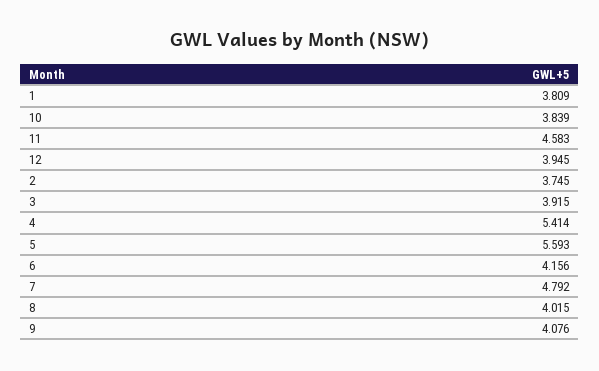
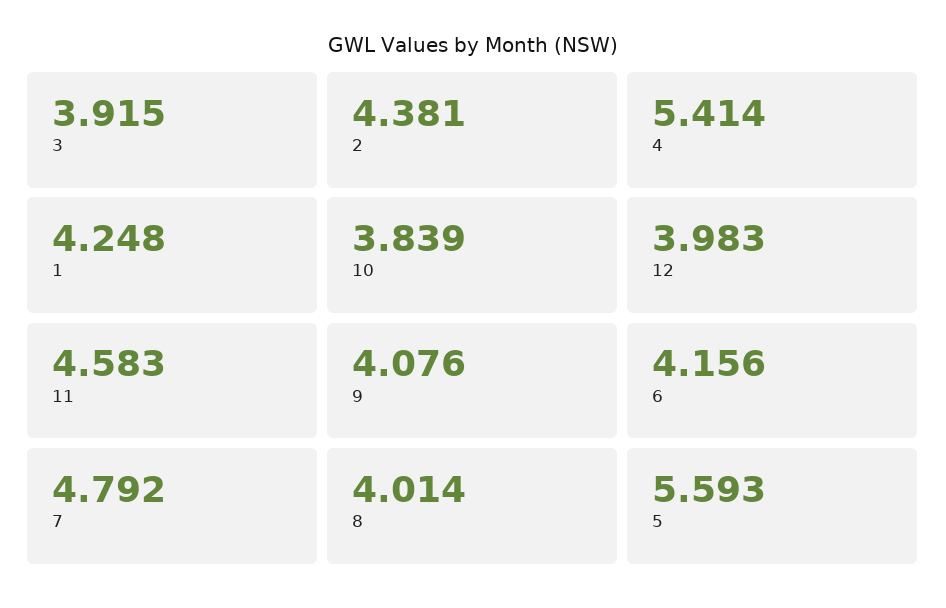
1: 3.809 -> 4.248
12: 3.945 -> 3.983
2: 3.745 -> 4.381
8: 4.015 -> 4.014

